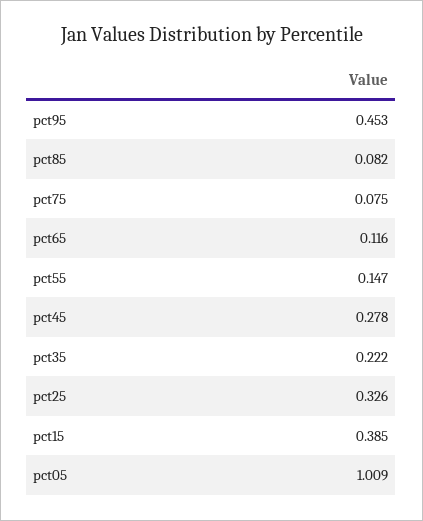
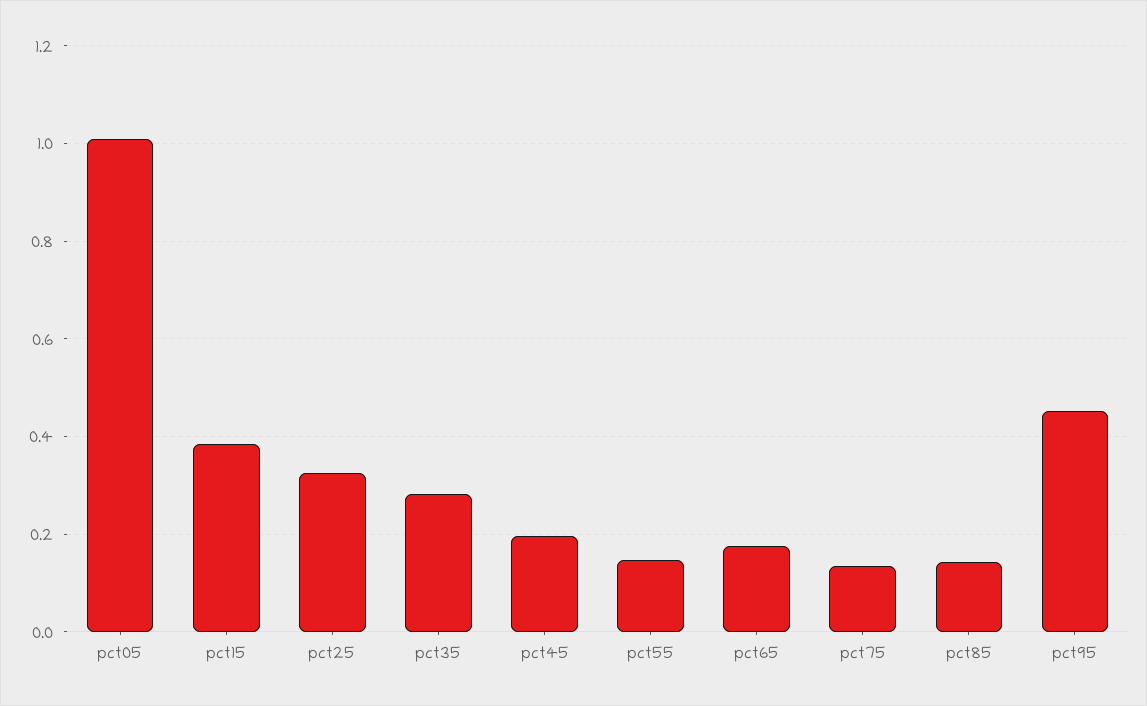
pct85: 0.082 -> 0.14
pct75: 0.075 -> 0.14
pct65: 0.116 -> 0.18
pct45: 0.278 -> 0.2
pct35: 0.222 -> 0.28

